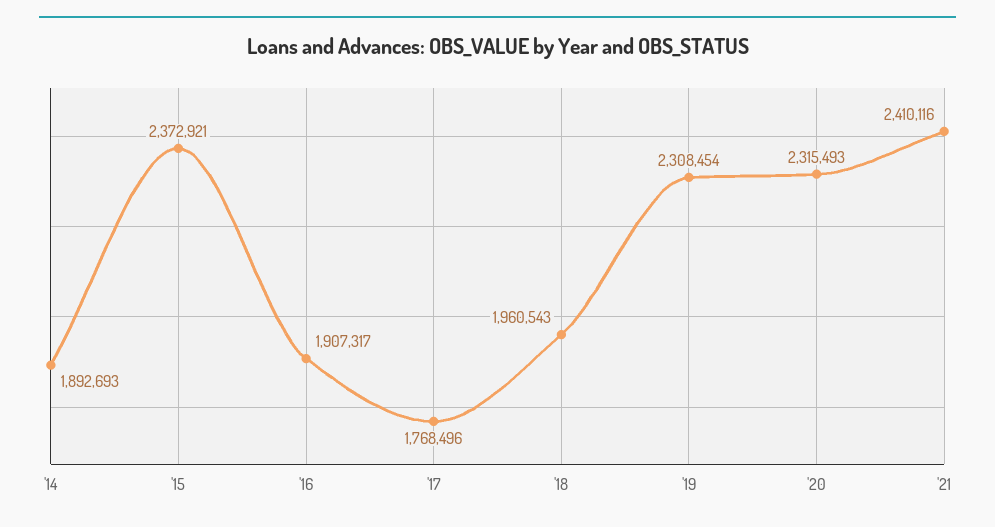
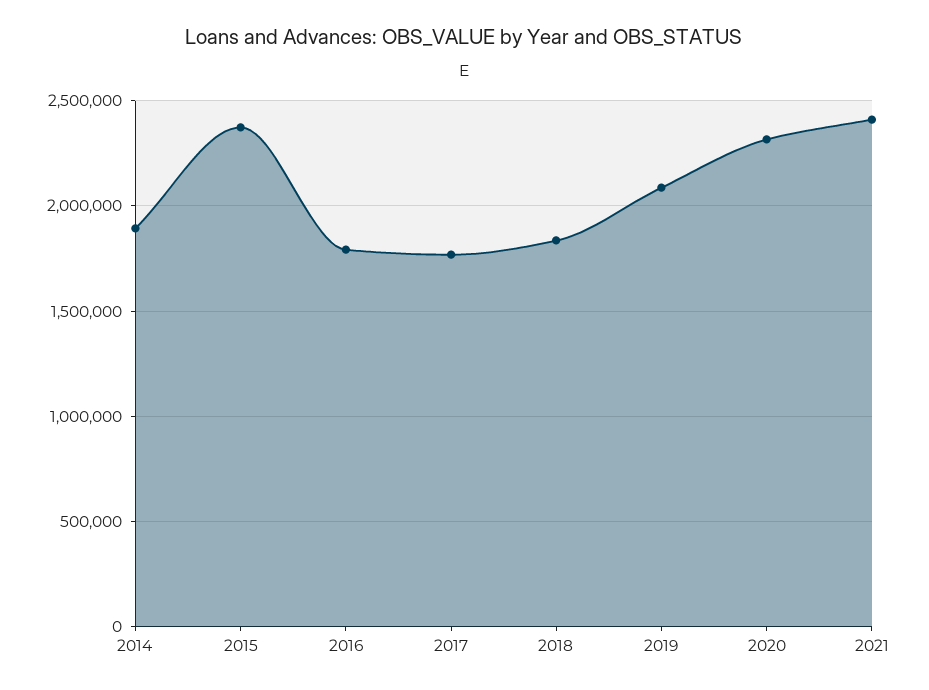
'16: 1907317 -> 1800000
'18: 1960543 -> 1850000
'19: 2308454 -> 2100000

